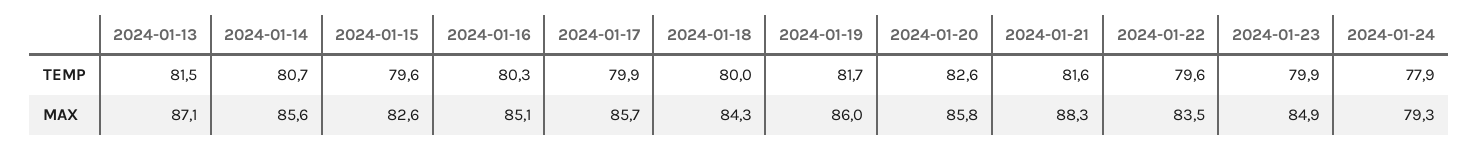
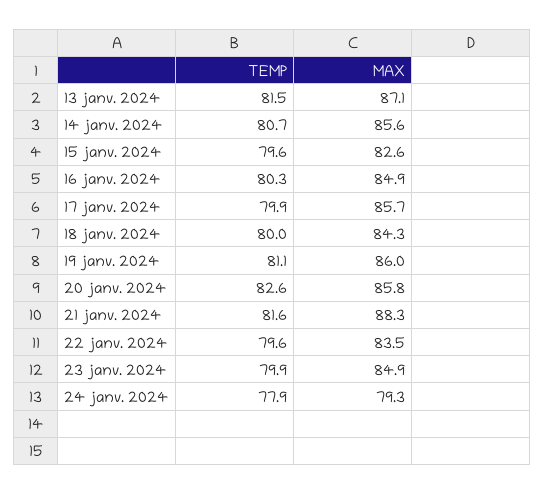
2024-01-19, TEMP: 81.7 -> 81.1
2024-01-16, MAX: 85.1 -> 84.9

